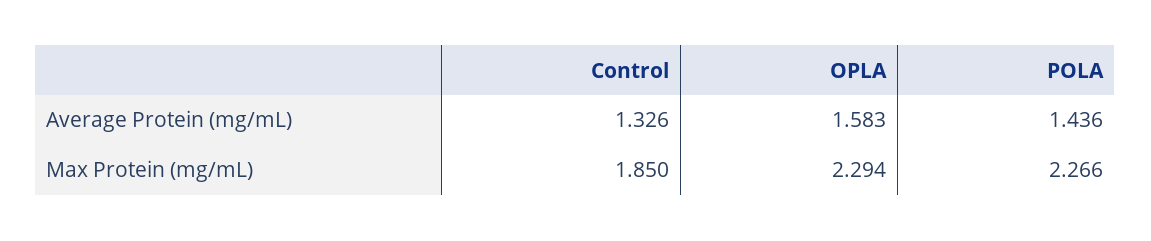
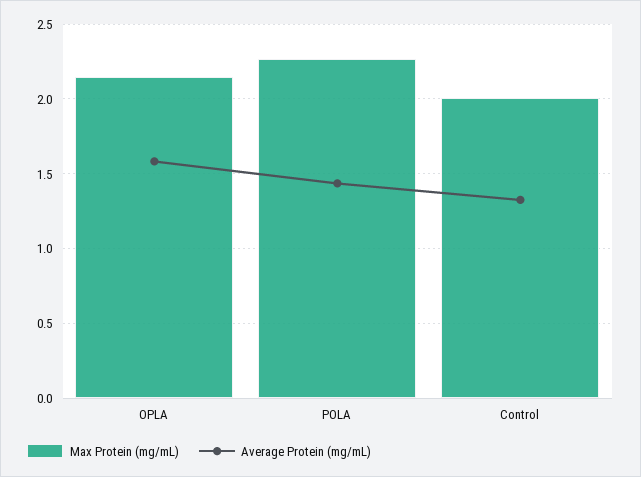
Max Protein (mg/mL), Control: 1.85 -> 2
Max Protein (mg/mL), OPLA: 2.294 -> 2.15

